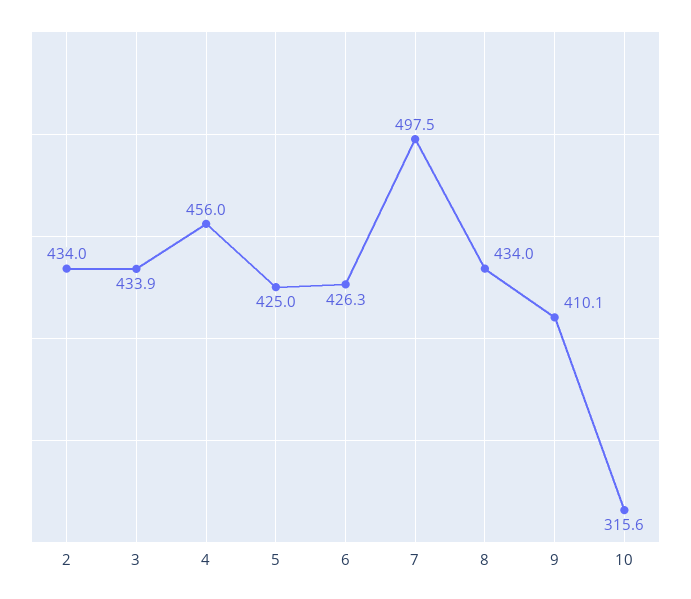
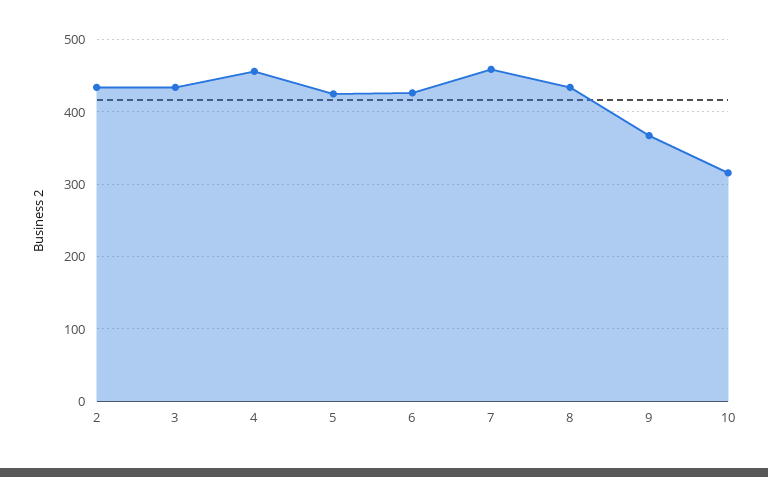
7: 497.5 -> 460
9: 410.1 -> 370

